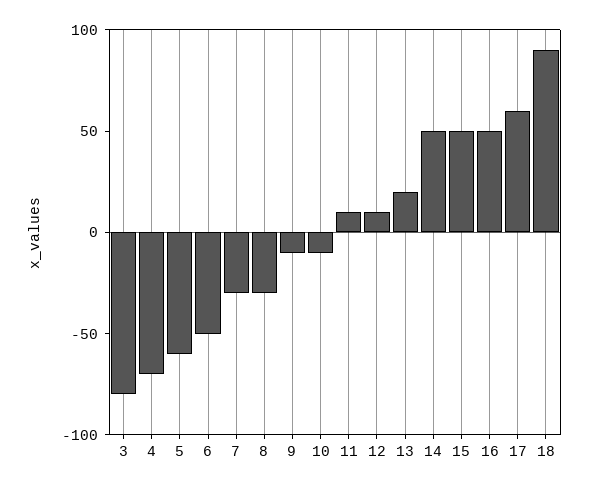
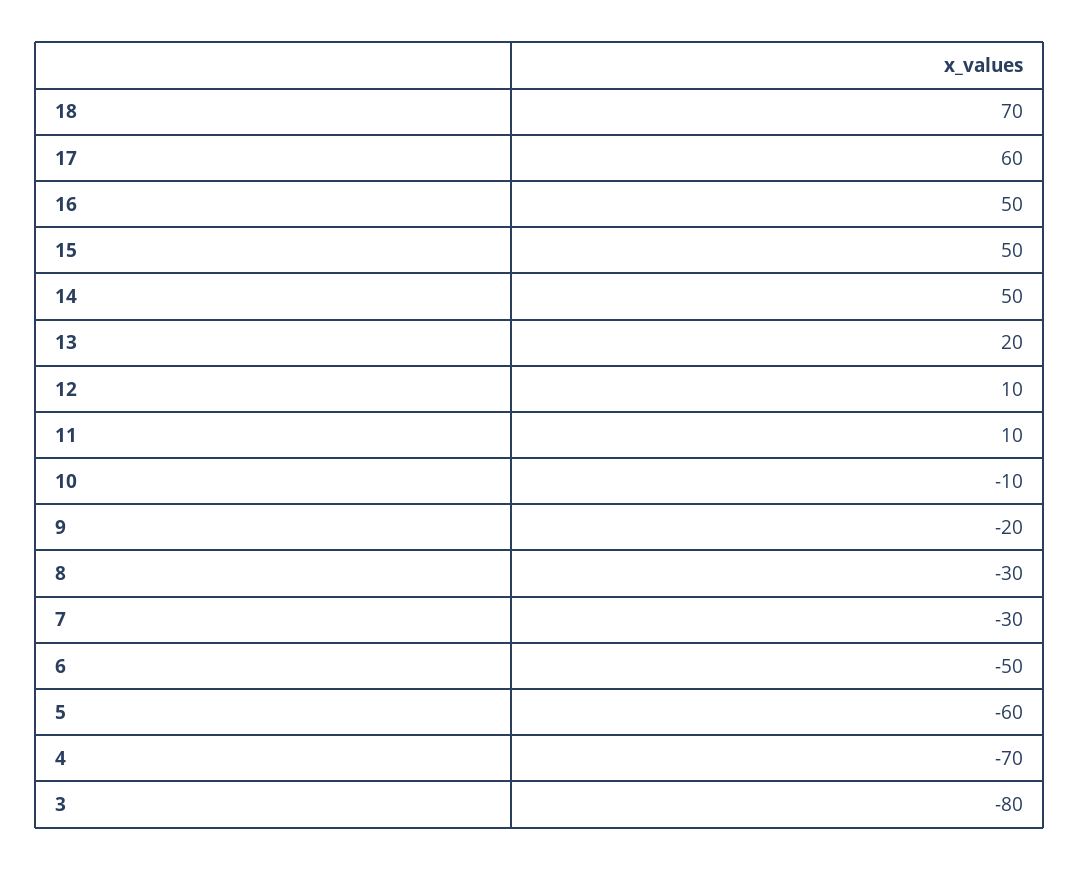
9: -10 -> -20
18: 90 -> 70

